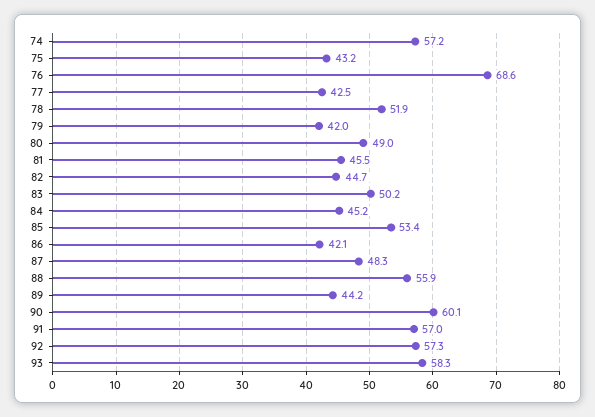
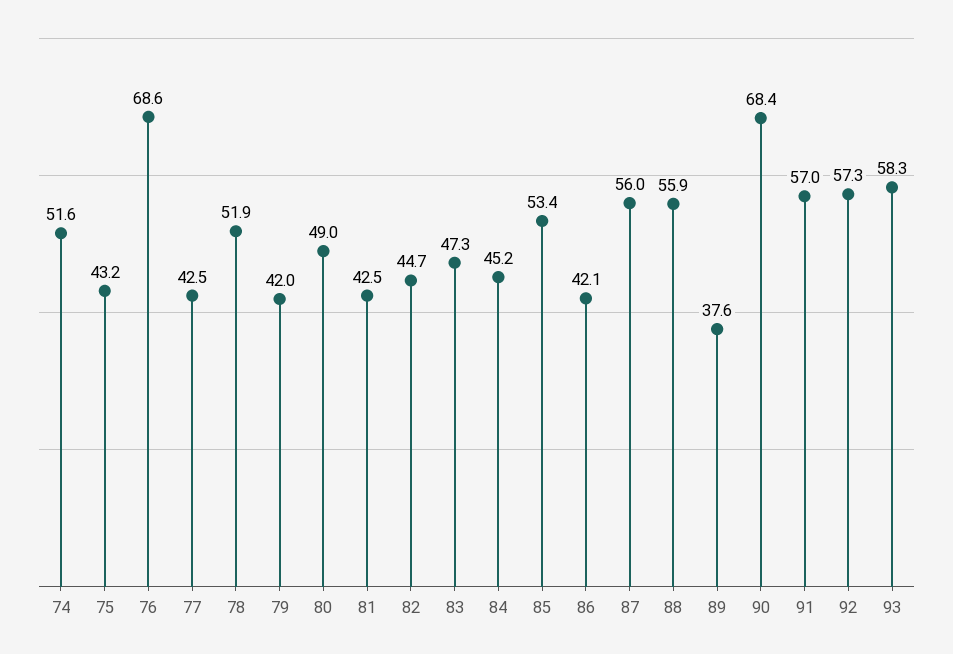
74: 57.2 -> 51.6
81: 45.5 -> 42.5
83: 50.2 -> 47.3
87: 48.3 -> 56
89: 44.2 -> 37.6
90: 60.1 -> 68.4

